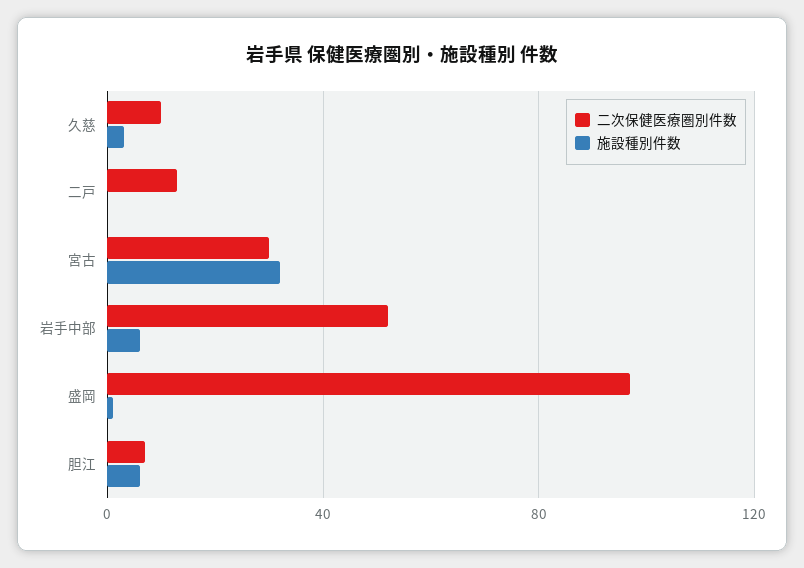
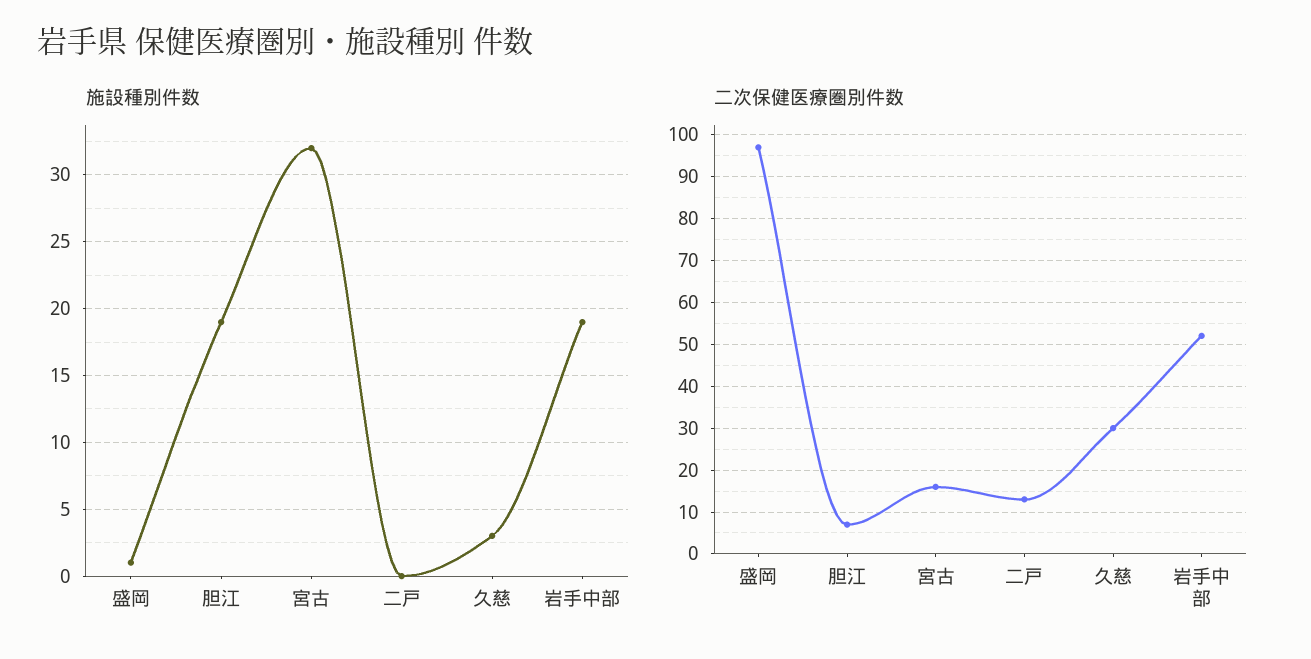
二次保健医療圏別件数, 久慈: 10 -> 30
二次保健医療圏別件数, 宮古: 30 -> 15
施設種別件数, 岩手中部: 5 -> 19
施設種別件数, 胆江: 5 -> 19

